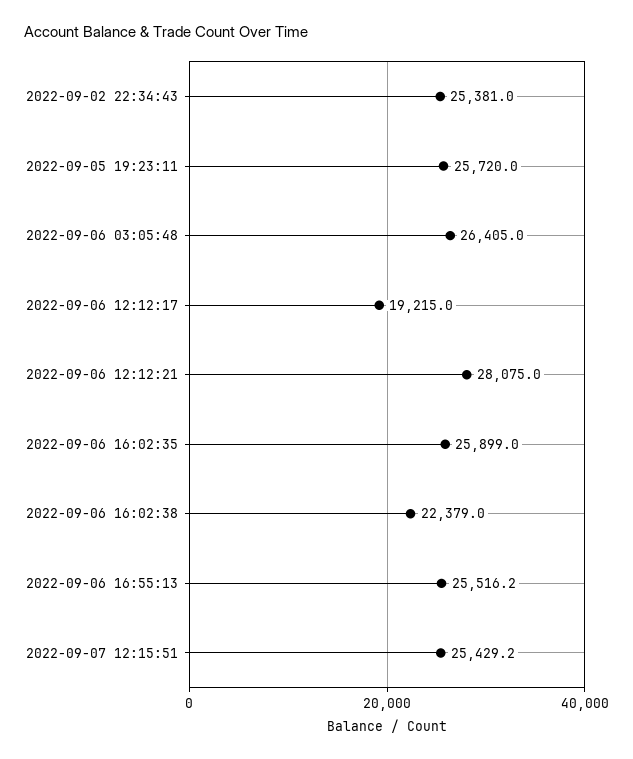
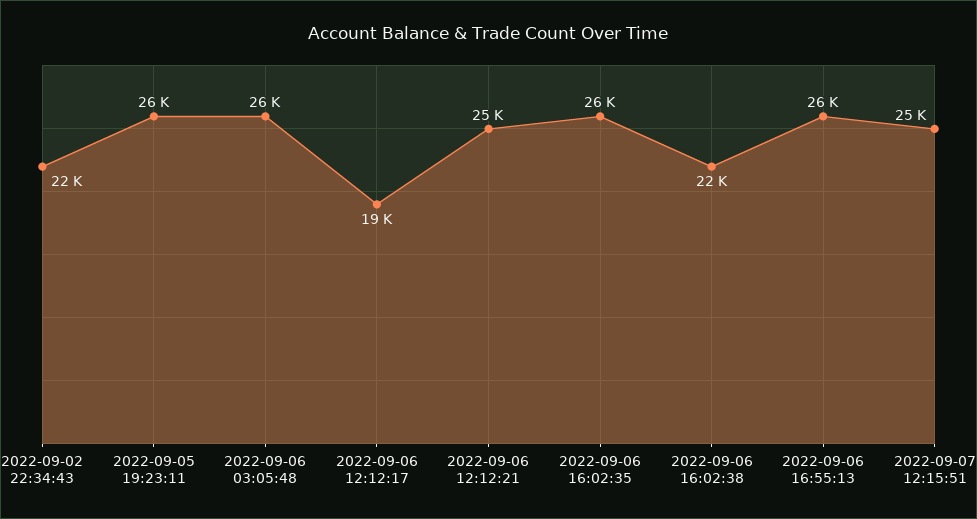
2022-09-02 22:34:43: 25381 -> 22000
2022-09-06 12:12:21: 28075 -> 25000

